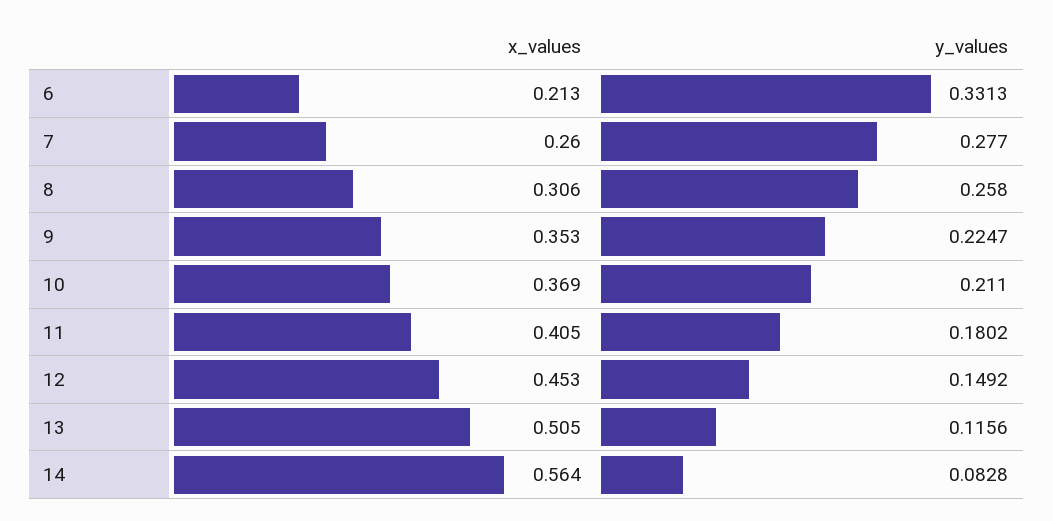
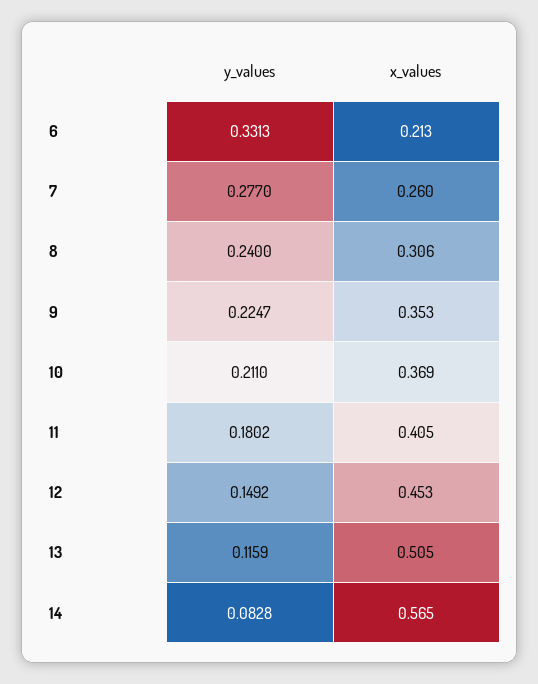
y_values, 8: 0.258 -> 0.24
y_values, 13: 0.1156 -> 0.1159
x_values, 14: 0.564 -> 0.565

